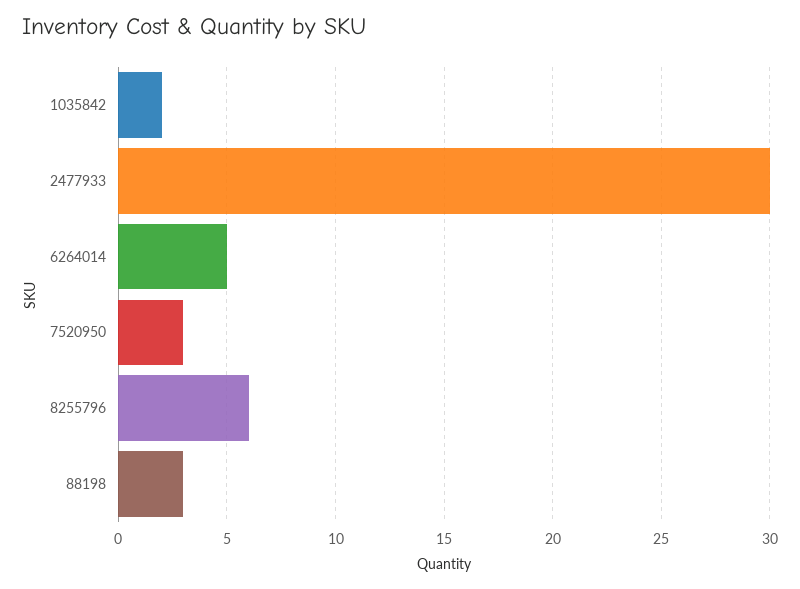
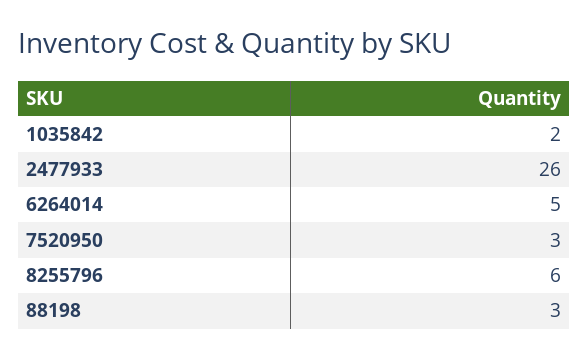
2477933: 30 -> 26

